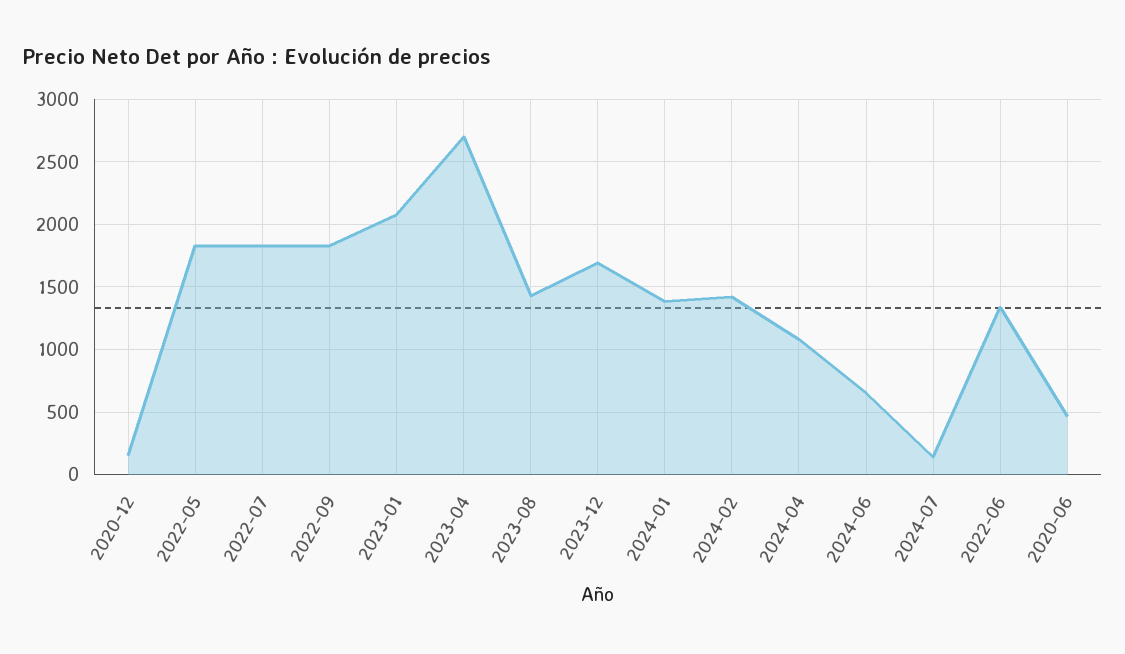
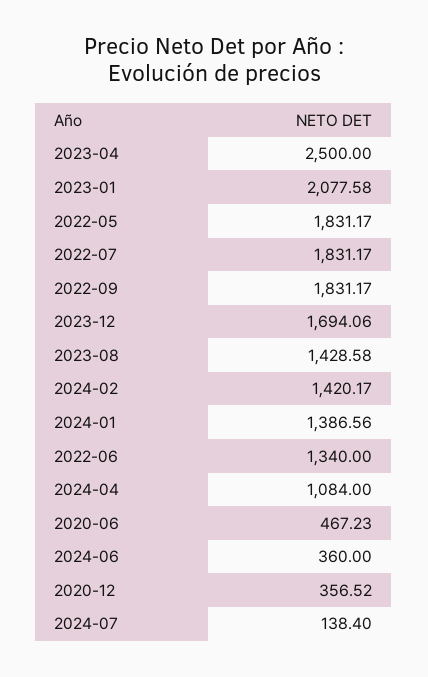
2020-12: 150 -> 356.52
2023-04: 2700 -> 2500
2024-06: 650 -> 360

